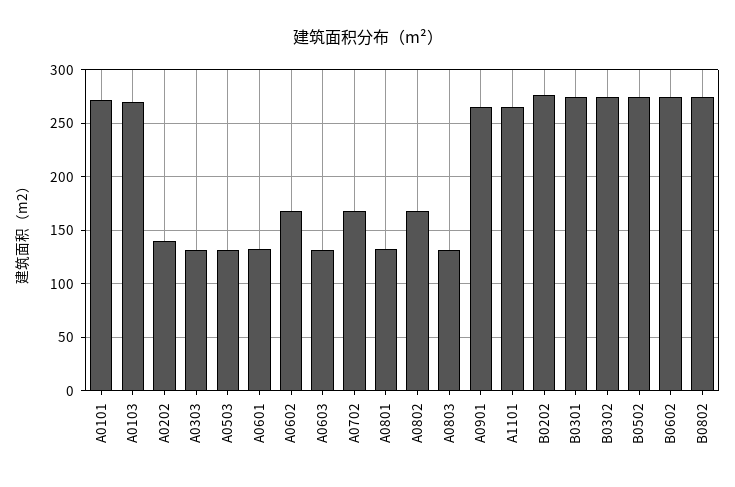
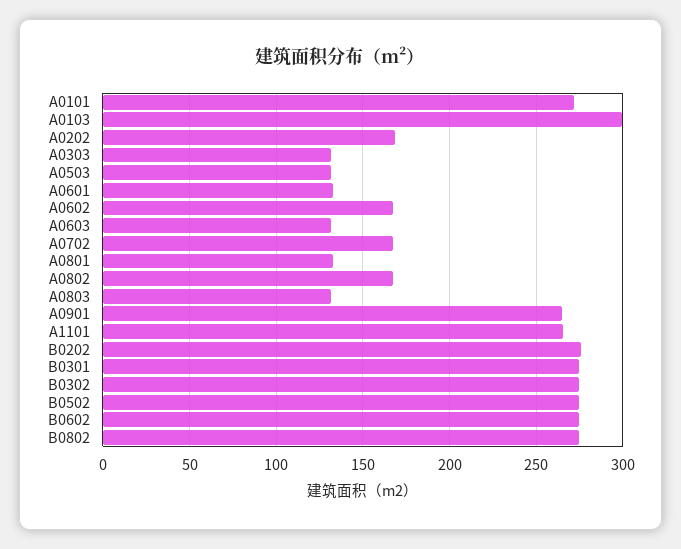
A0103: 270 -> 300
A0202: 140 -> 170

